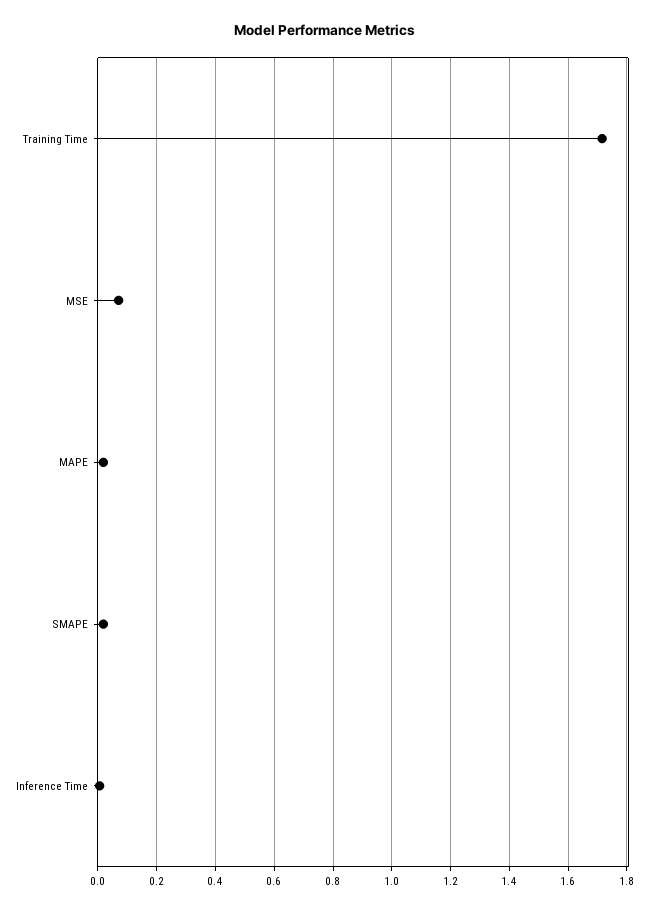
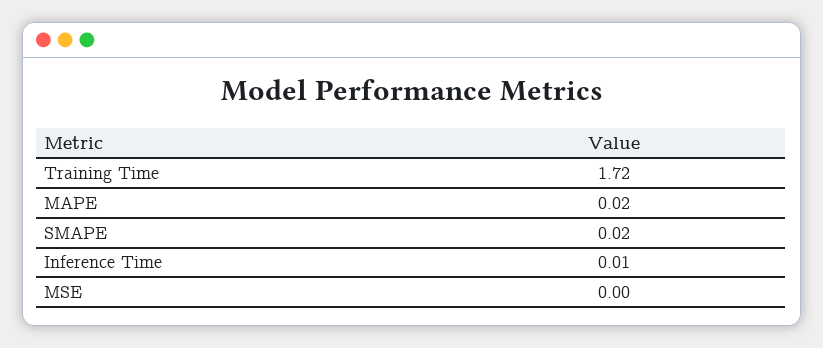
MSE: 0.075 -> 0

